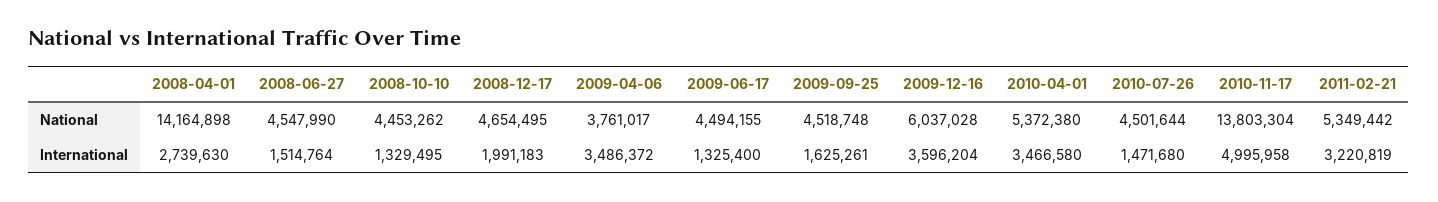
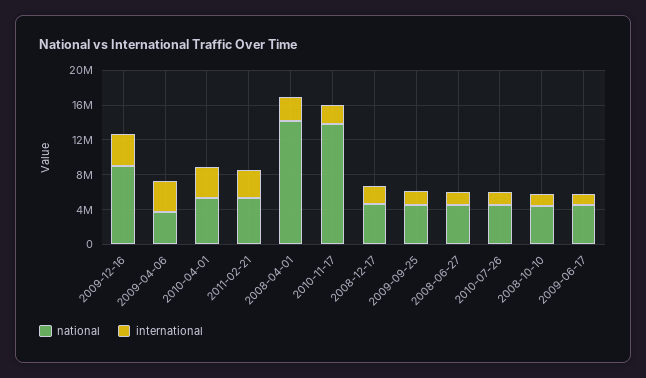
National, 2009-12-16: 6037028 -> 9000000
International, 2010-11-17: 4995958 -> 2000000

